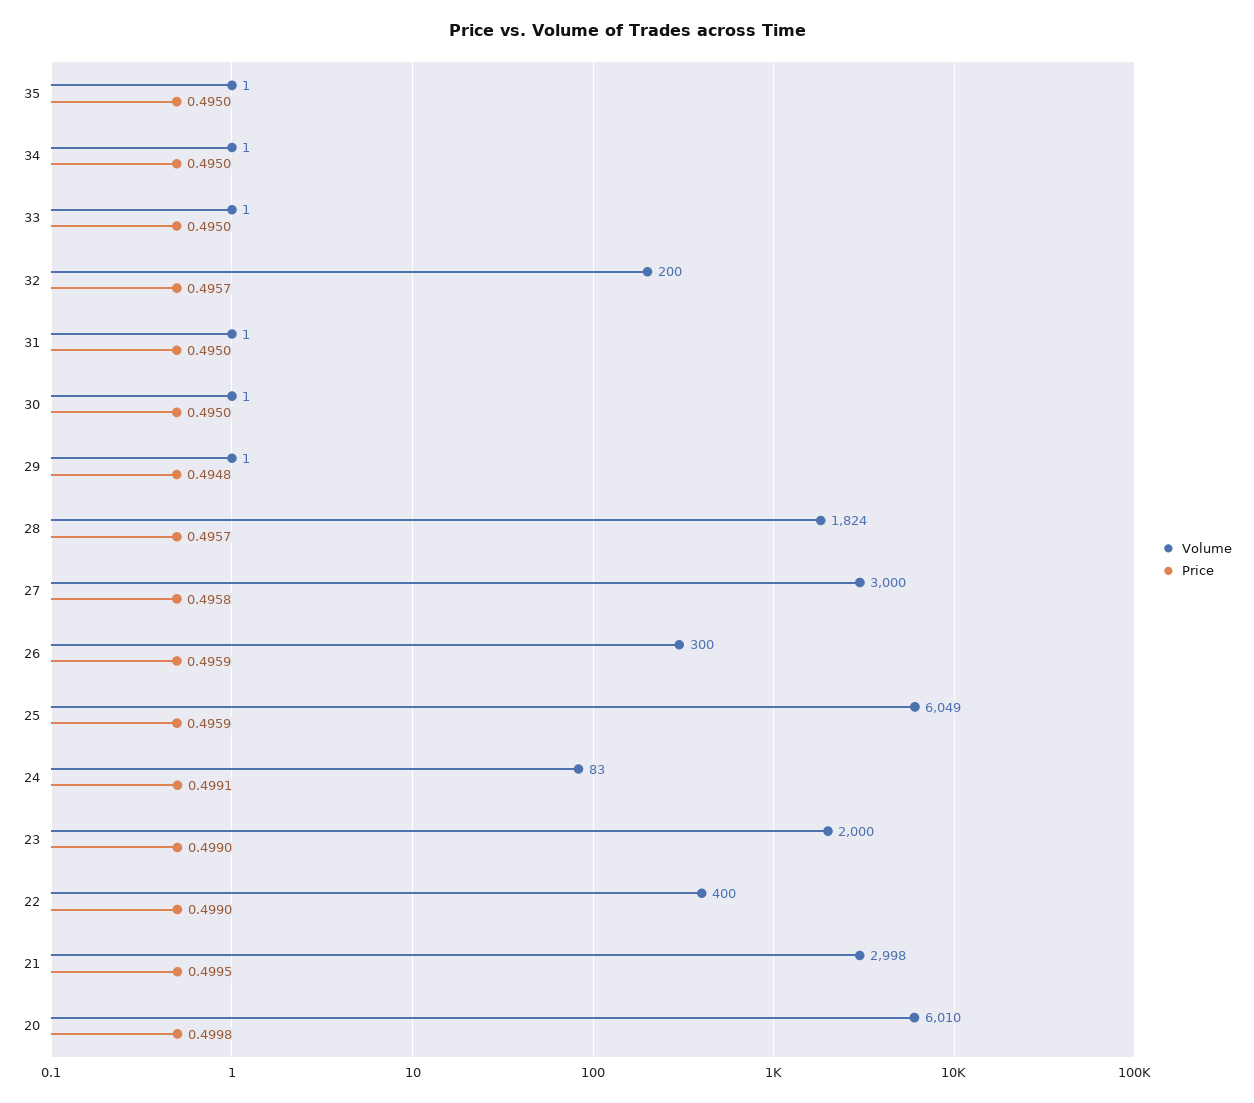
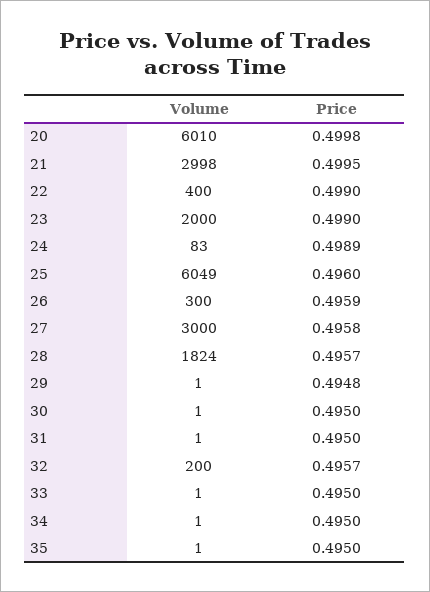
Price, 25: 0.4959 -> 0.496
Price, 24: 0.4991 -> 0.4989

